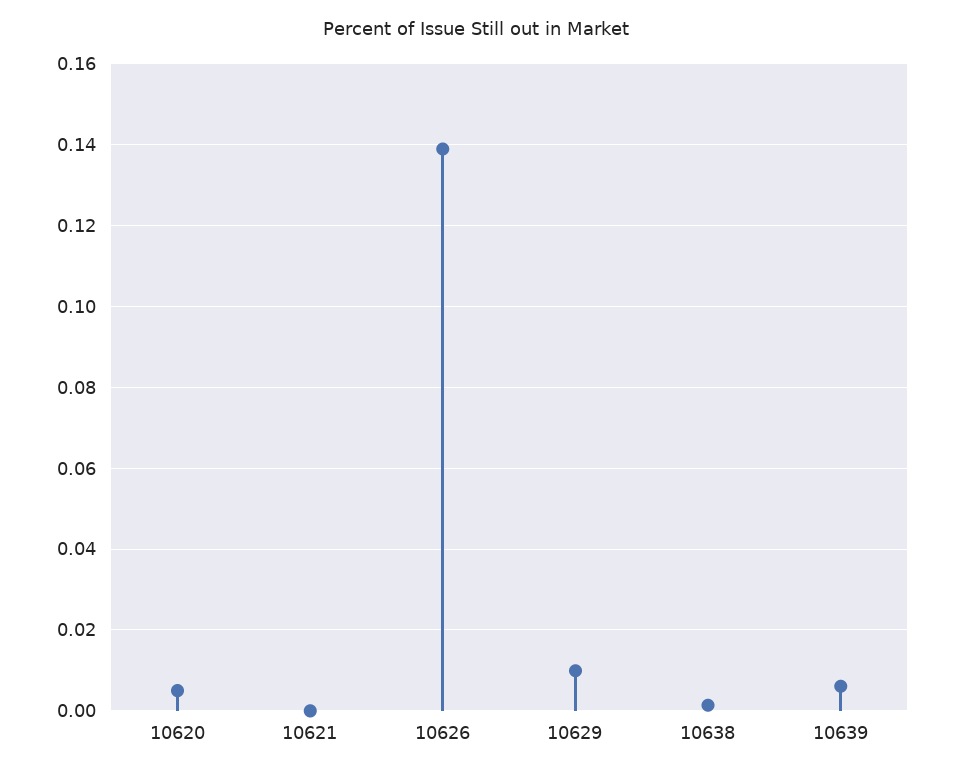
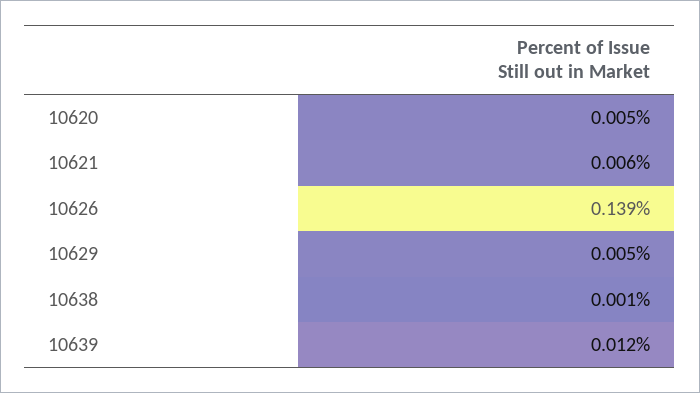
10621: 0 -> 0.006
10629: 0.01 -> 0.005
10639: 0.006 -> 0.012

